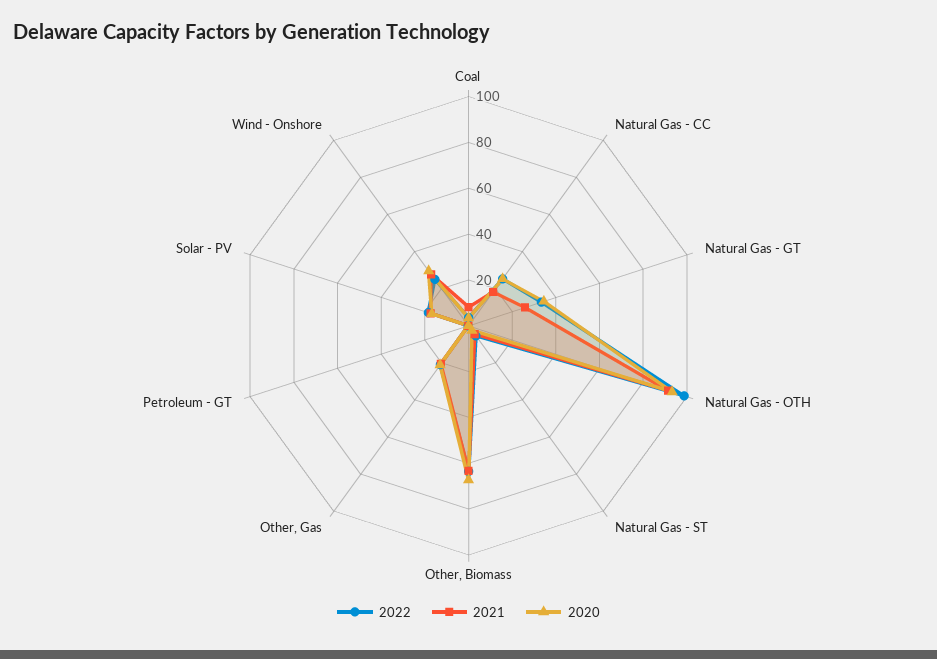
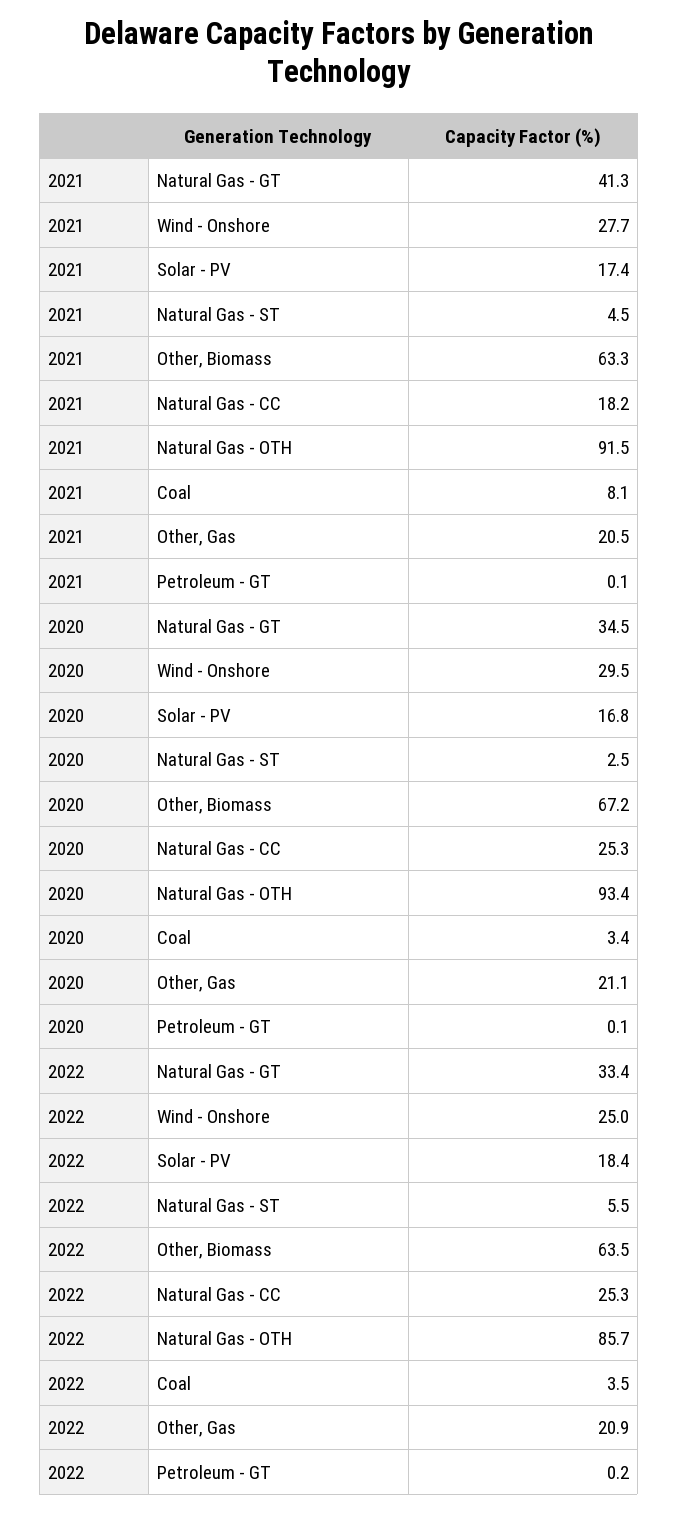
2021, Natural Gas - GT: 25 -> 41.3
2022, Natural Gas - OTH: 100 -> 85.7

